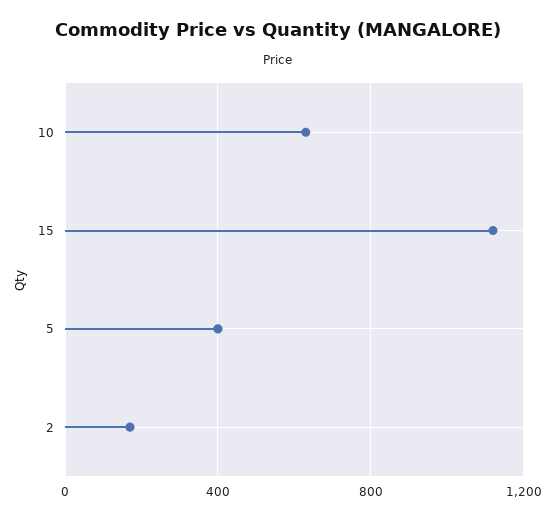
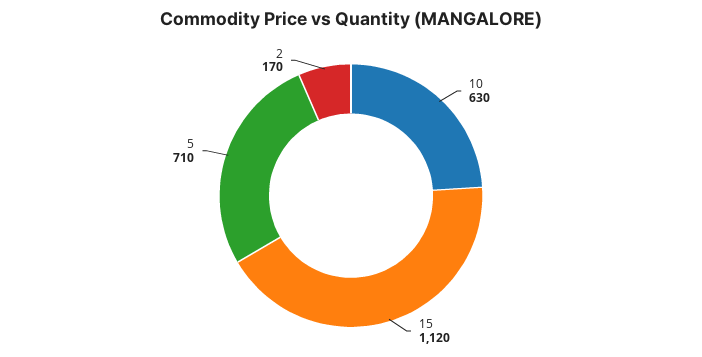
5: 400 -> 710

